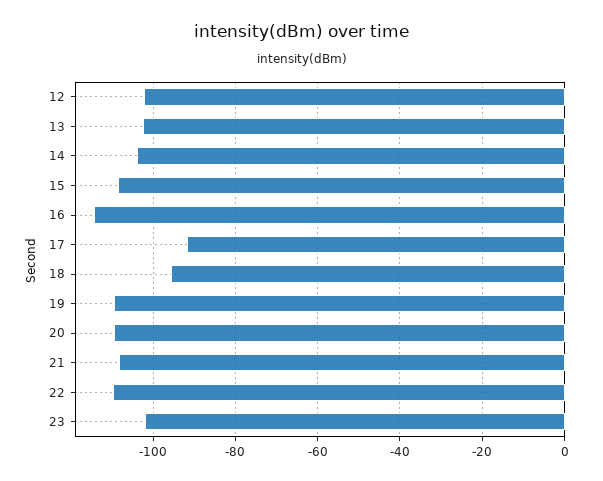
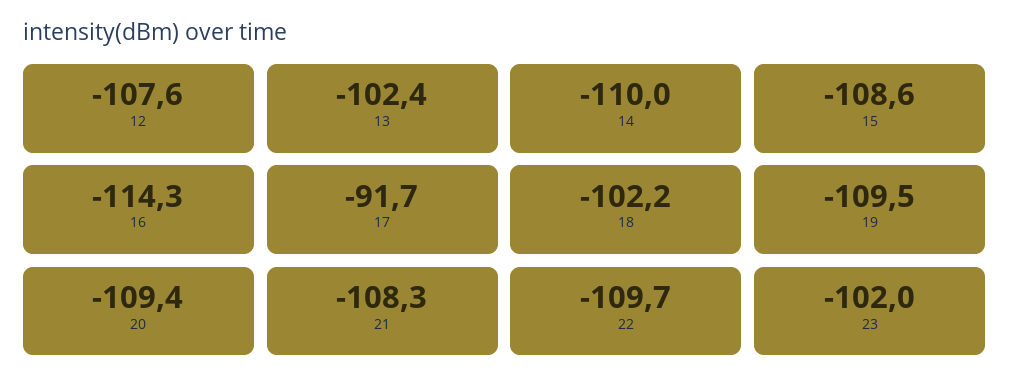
12: -102 -> -107.6
14: -104 -> -110
18: -96 -> -102.2

